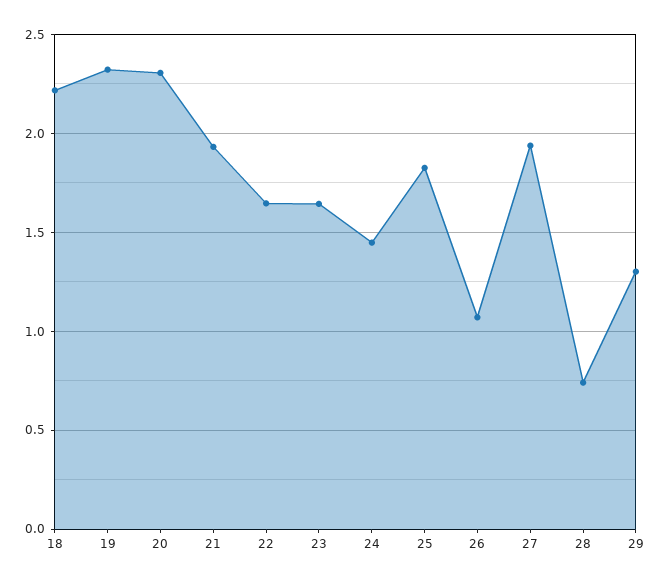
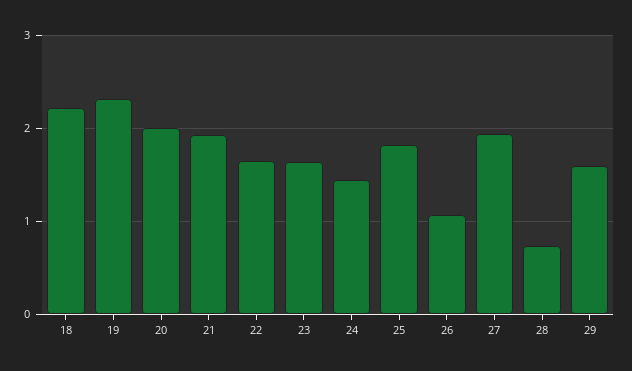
20: 2.3 -> 2
29: 1.3 -> 1.6

